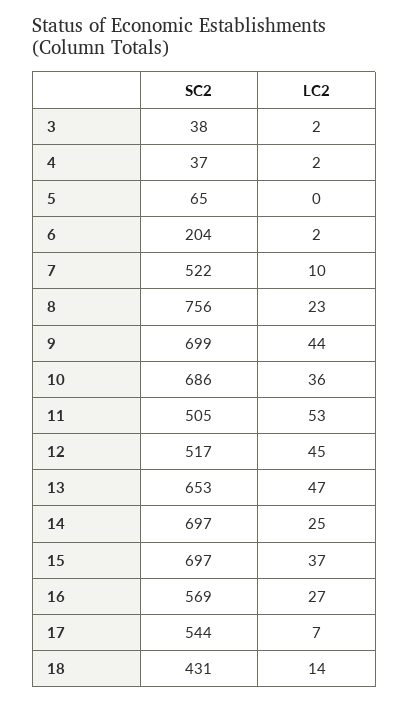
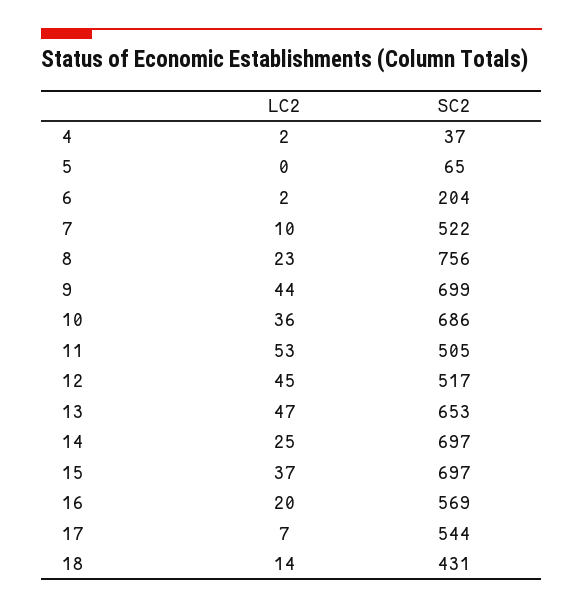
SC2, 3: 38 -> none
LC2, 3: 2 -> none
LC2, 16: 27 -> 20

